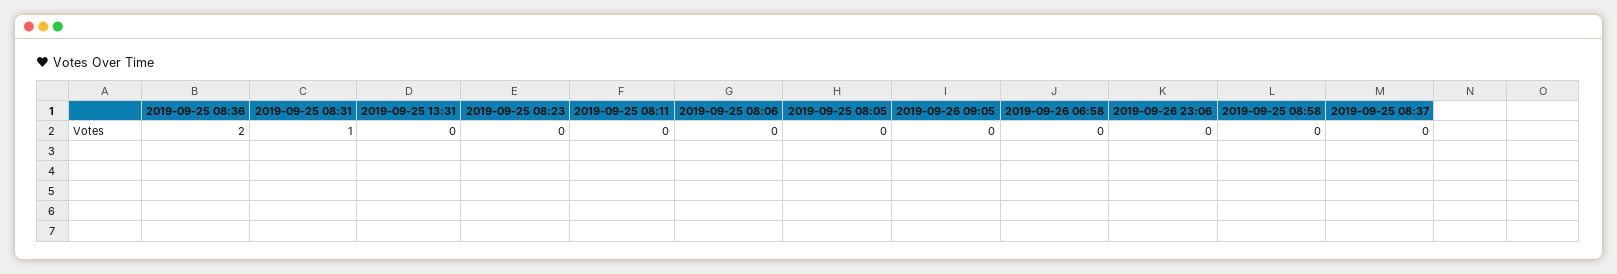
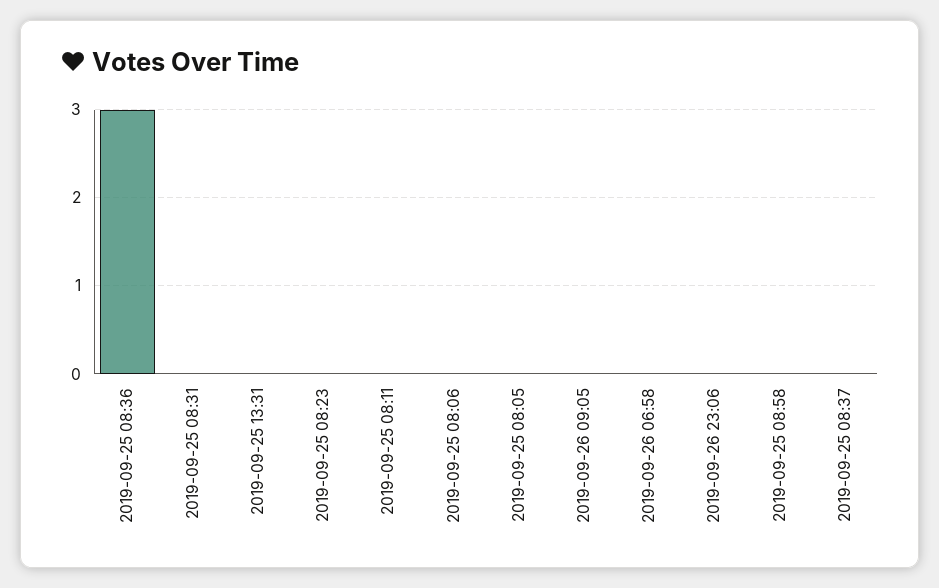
2019-09-25 08:36: 2 -> 3
2019-09-25 08:31: 1 -> 0

